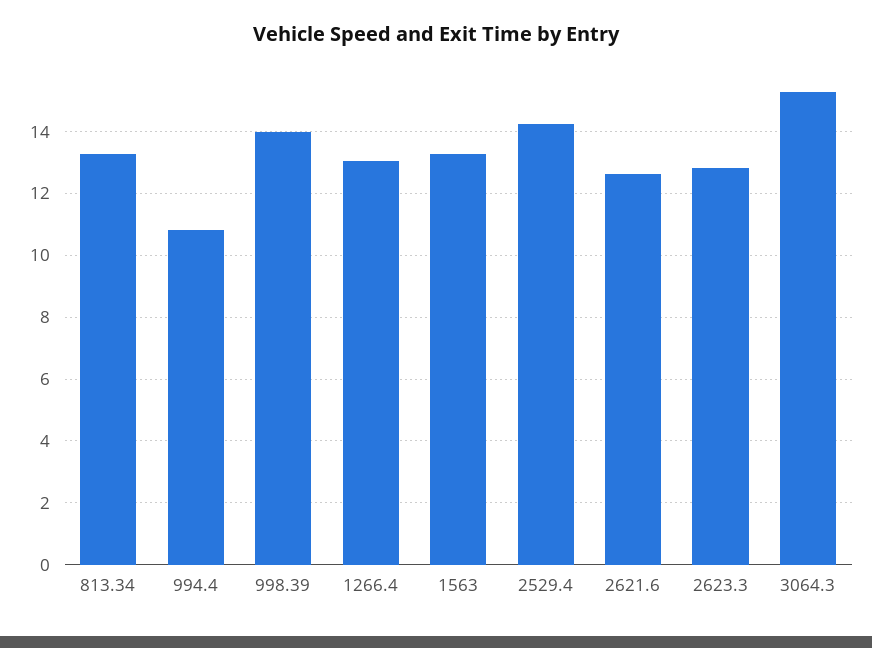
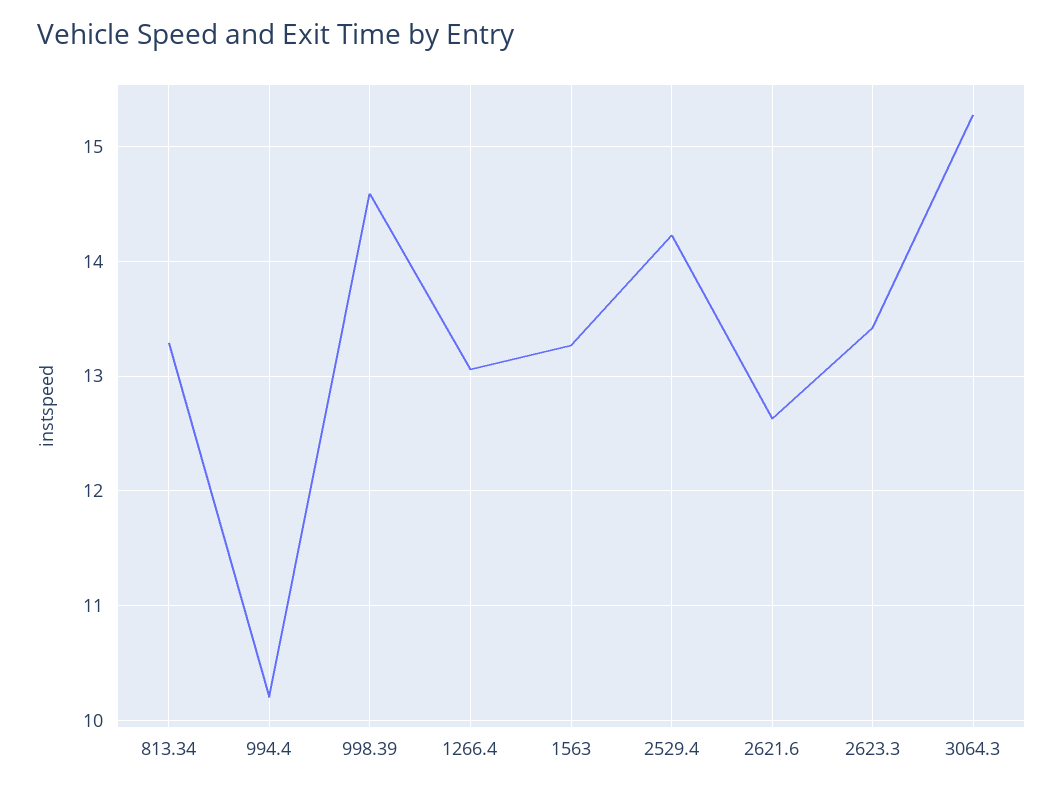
994.4: 10.8 -> 10.2
998.39: 14 -> 14.6
2623.3: 12.8 -> 13.4

